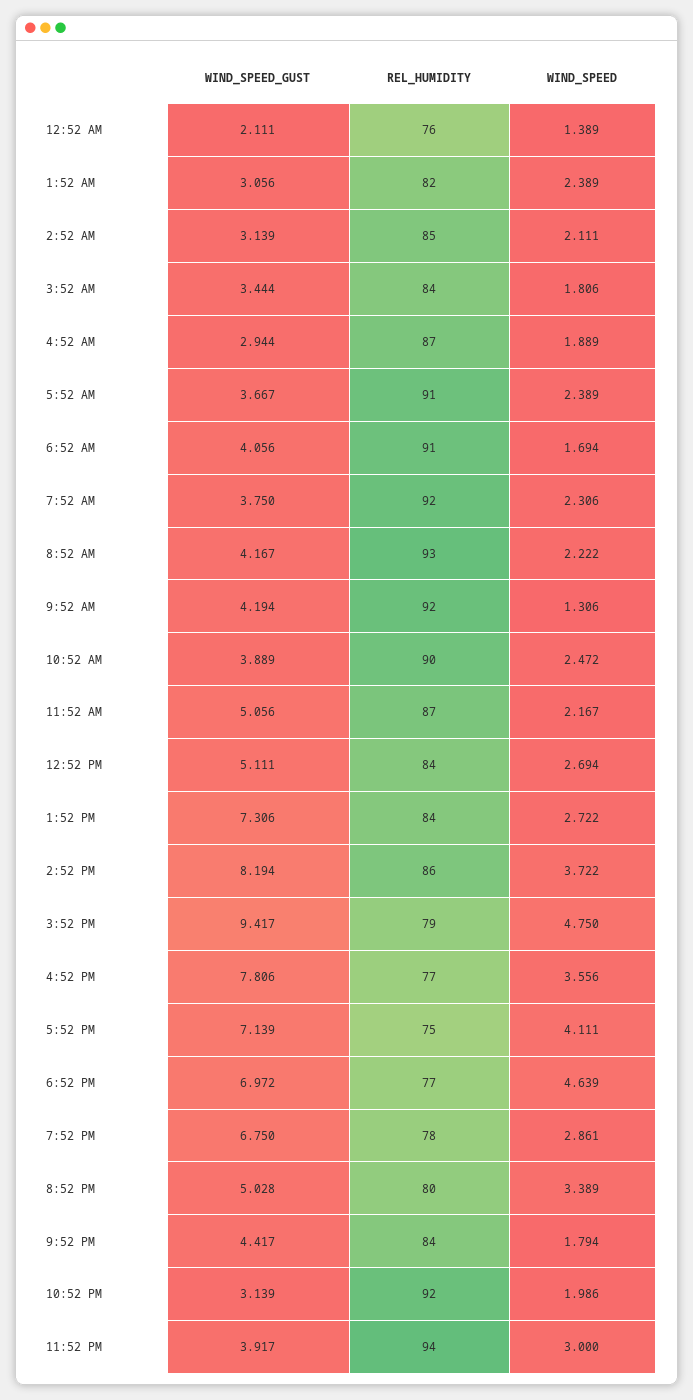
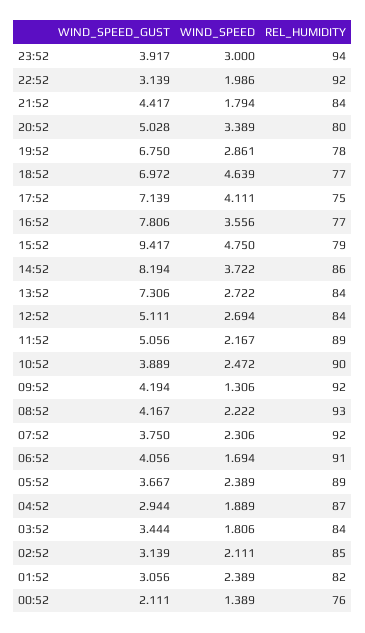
REL_HUMIDITY, 5:52 AM: 91 -> 89
REL_HUMIDITY, 11:52 AM: 87 -> 89

